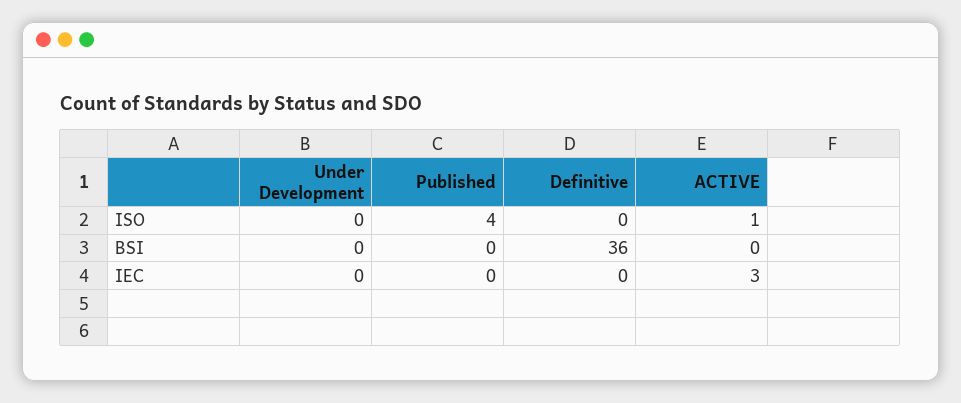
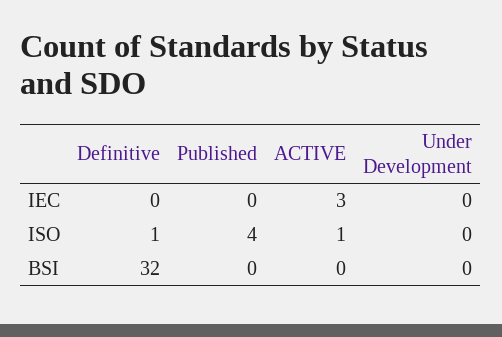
Definitive, ISO: 0 -> 1
Definitive, BSI: 36 -> 32

